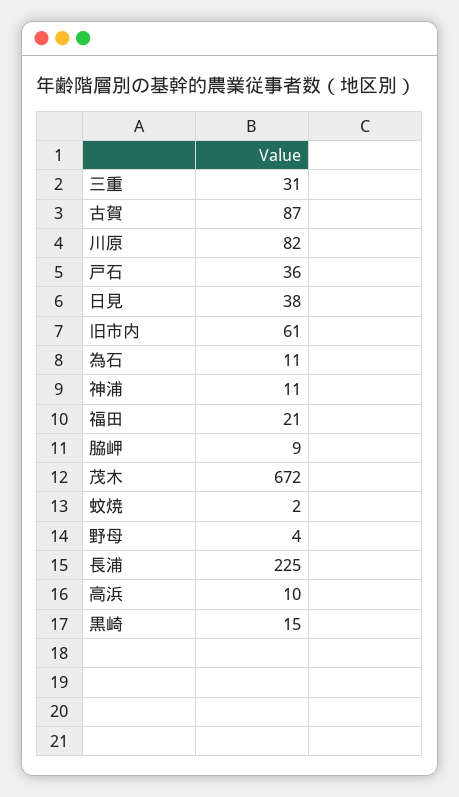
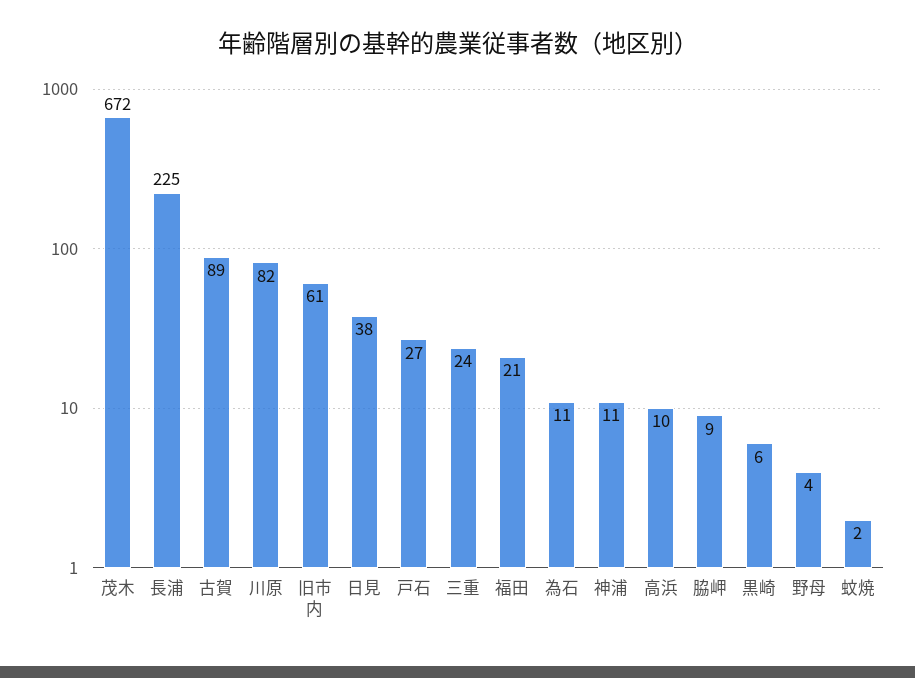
三重: 31 -> 24
古賀: 87 -> 89
戸石: 36 -> 27
黒崎: 15 -> 6

